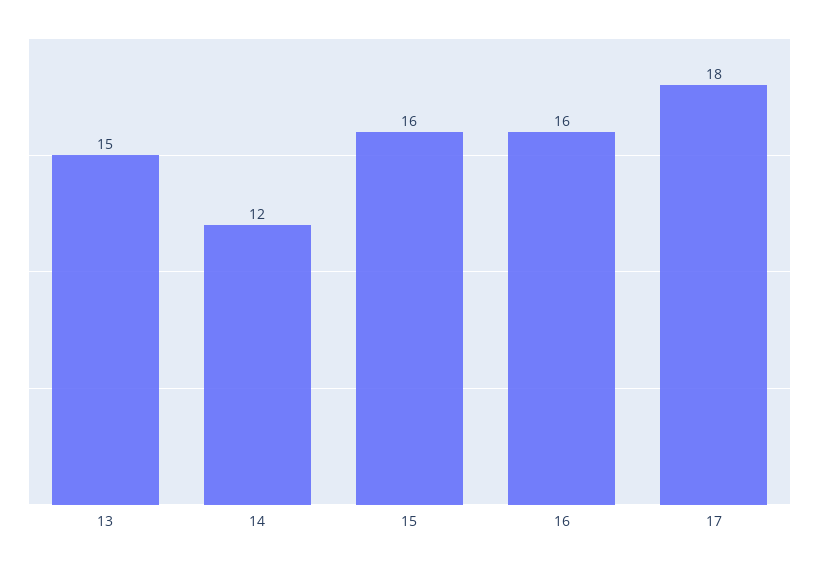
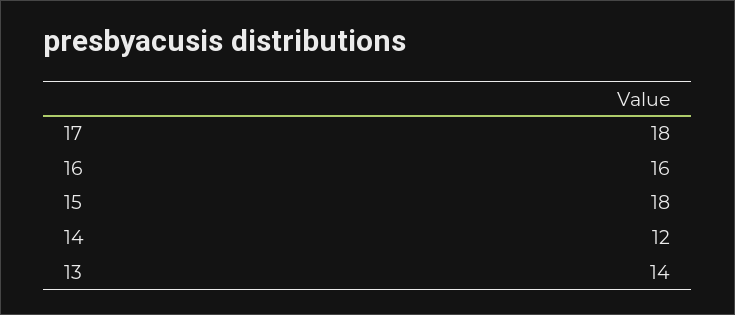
13: 15 -> 14
15: 16 -> 18

